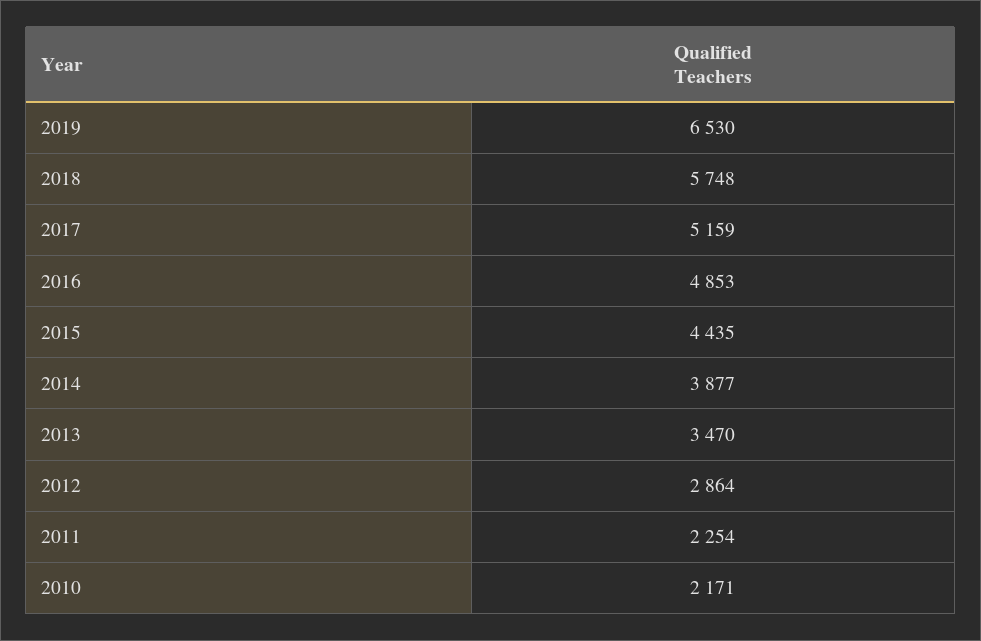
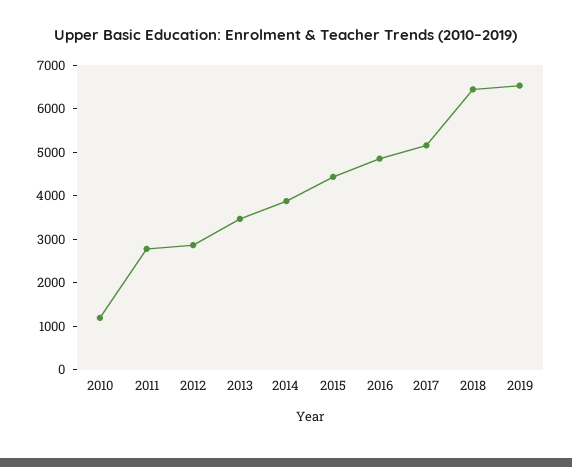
2018: 5748 -> 6400
2011: 2254 -> 2800
2010: 2171 -> 1200

